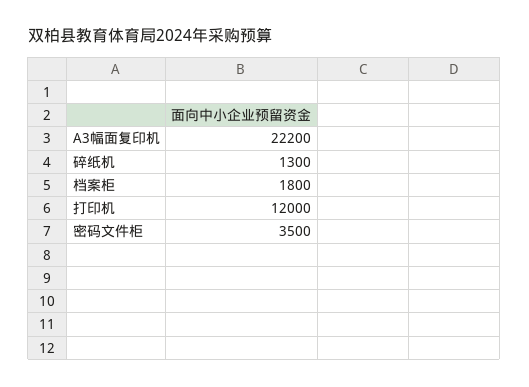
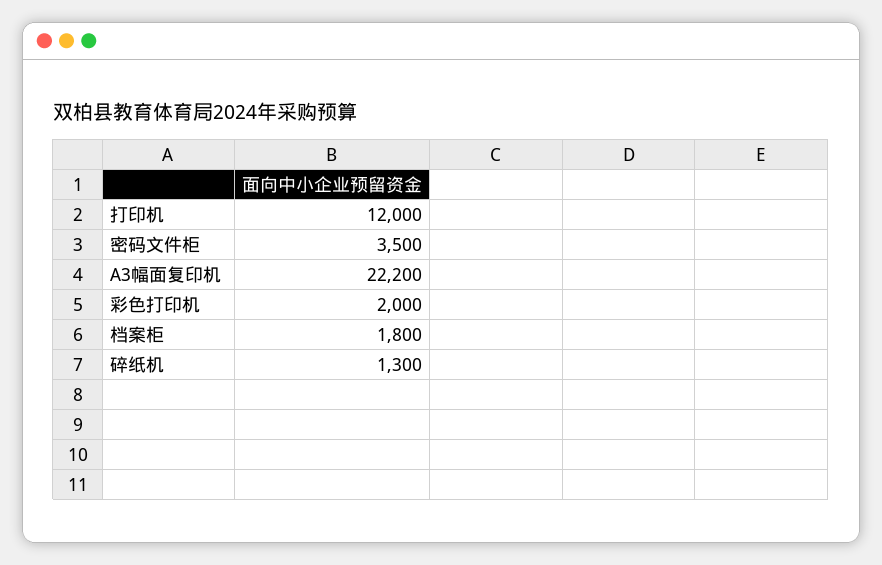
彩色打印机: none -> 2000

